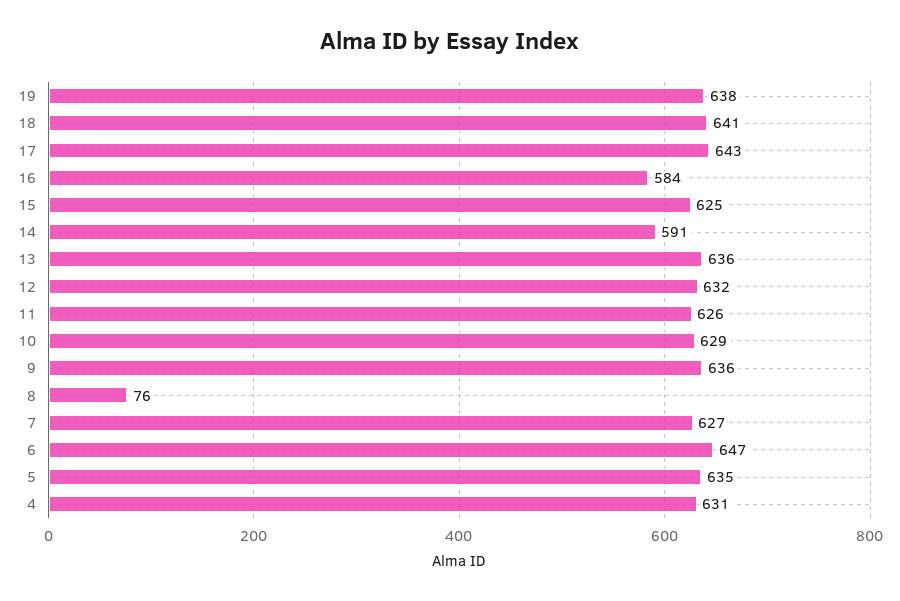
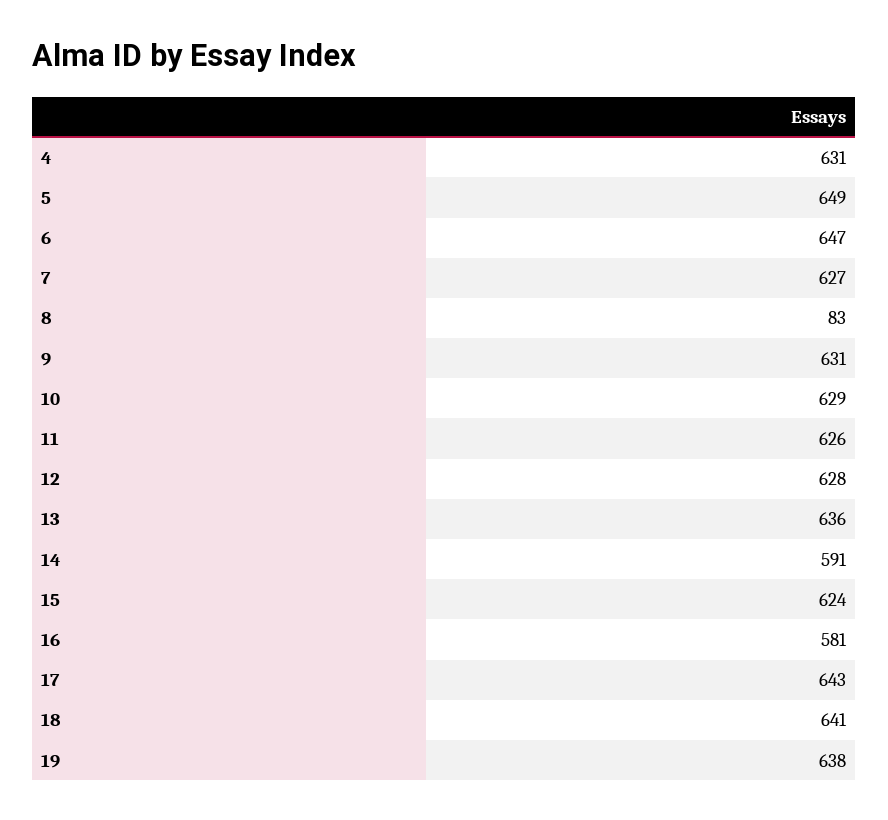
16: 584 -> 581
15: 625 -> 624
12: 632 -> 628
9: 636 -> 631
8: 76 -> 83
5: 635 -> 649

